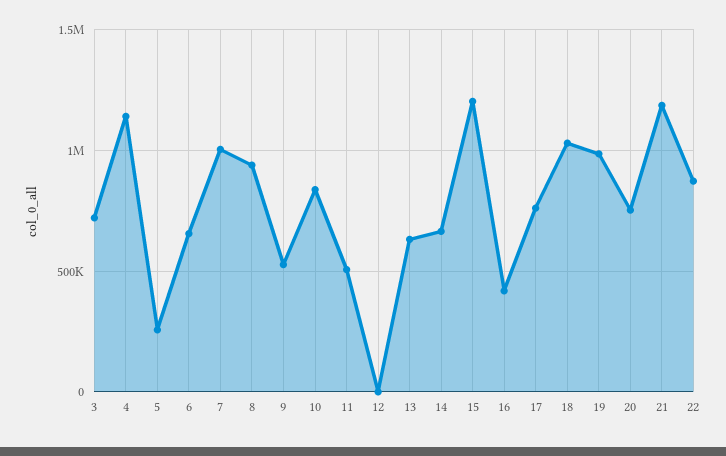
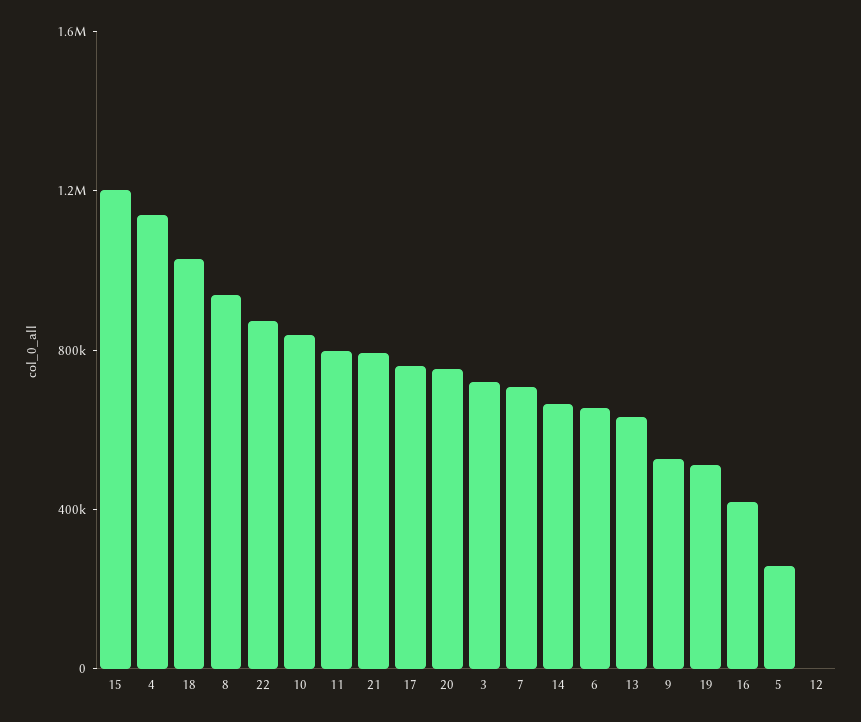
7: 1000000 -> 700000
11: 500000 -> 800000
19: 1000000 -> 500000
21: 1200000 -> 800000

